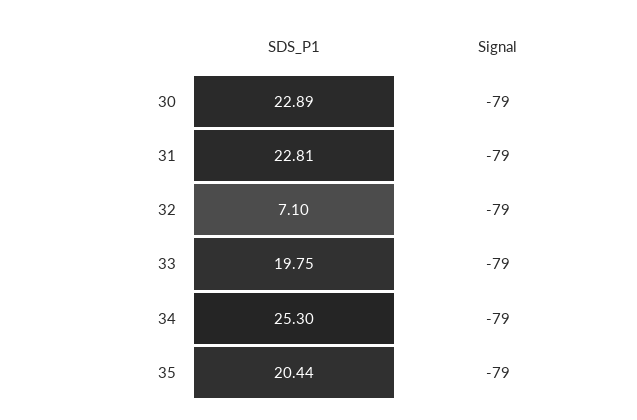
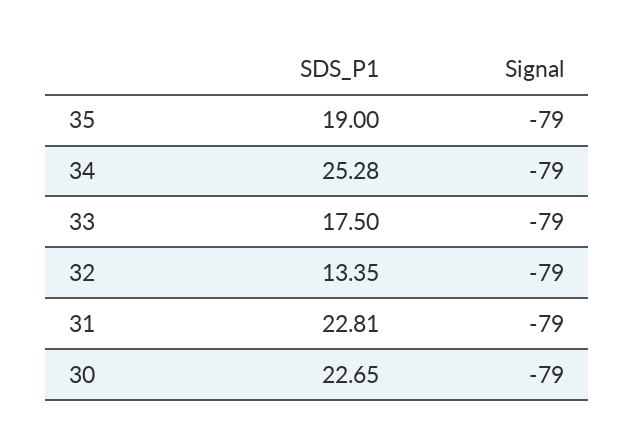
SDS_P1, 30: 22.89 -> 22.65
SDS_P1, 32: 7.1 -> 13.35
SDS_P1, 33: 19.75 -> 17.5
SDS_P1, 34: 25.3 -> 25.28
SDS_P1, 35: 20.44 -> 19

